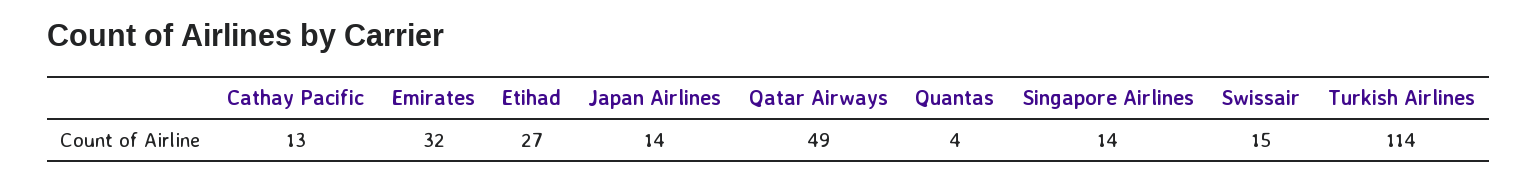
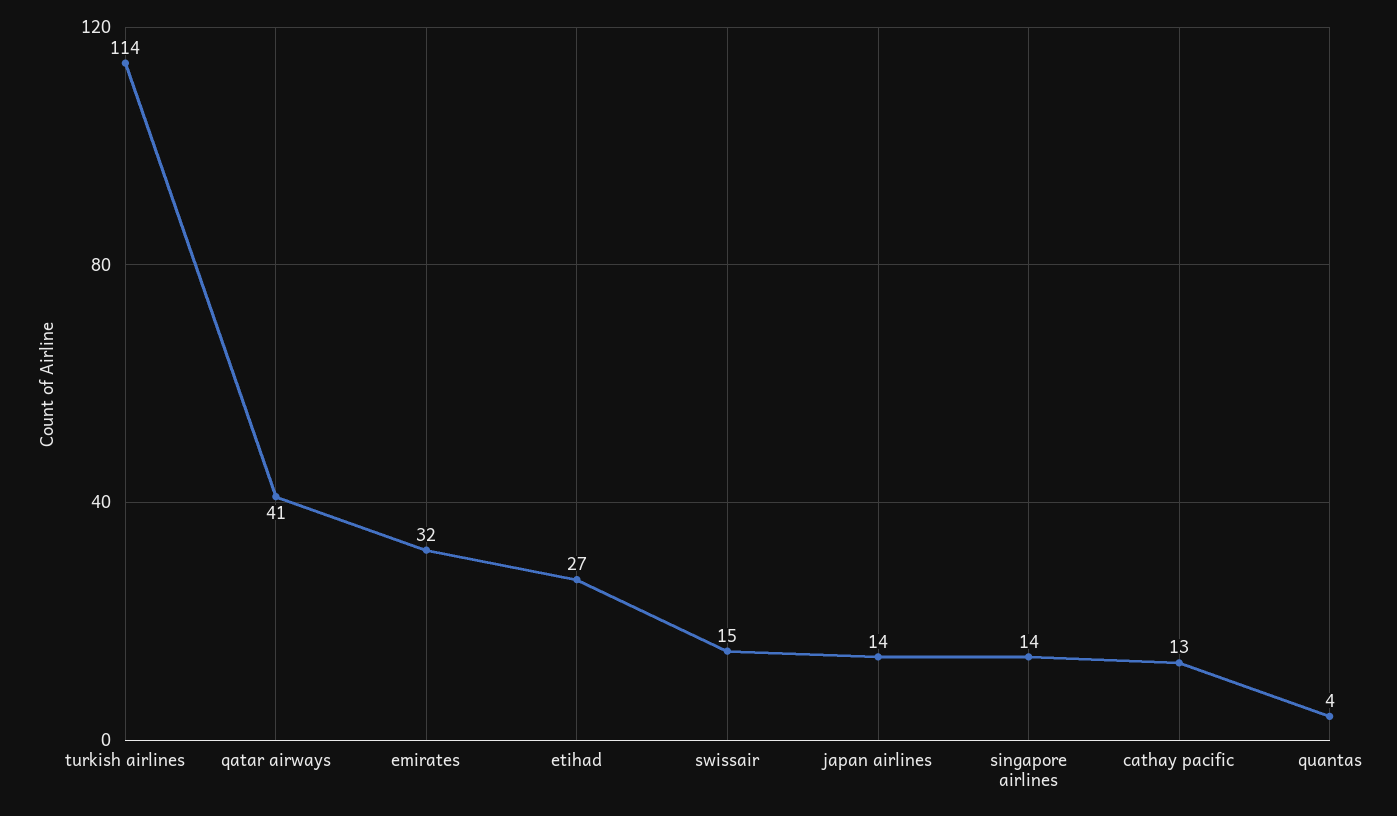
Qatar Airways: 49 -> 41

